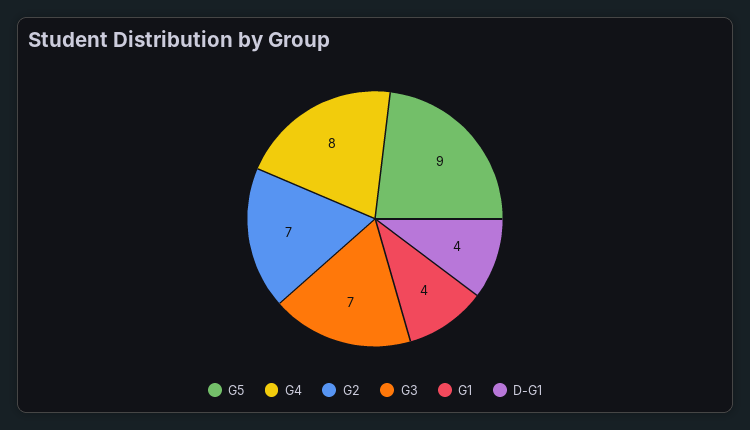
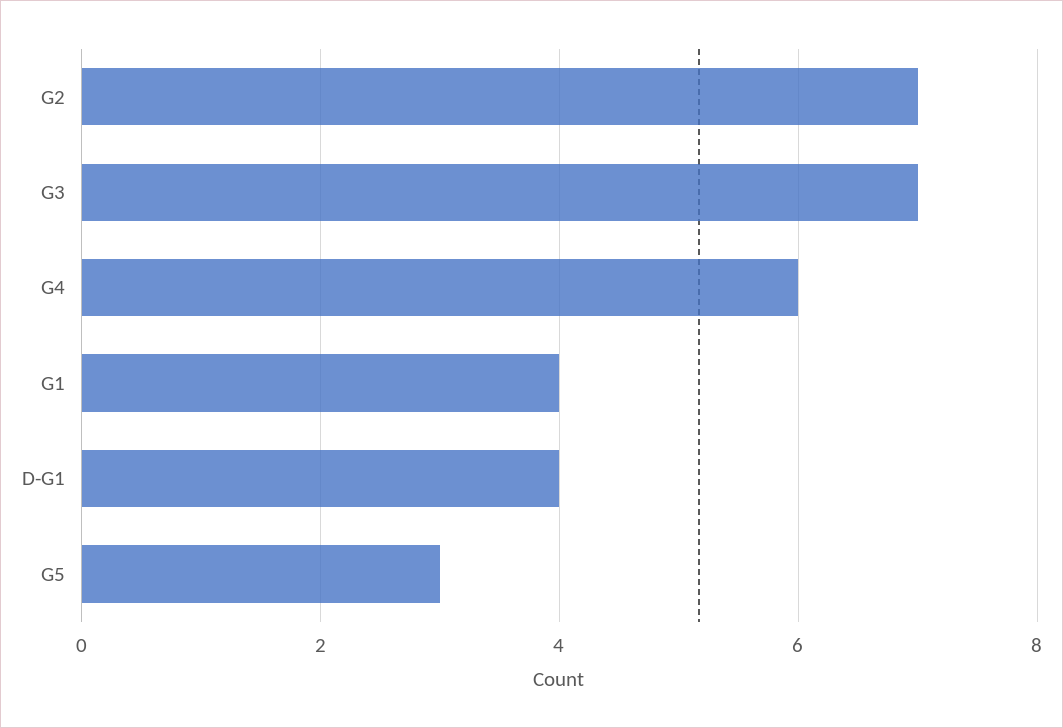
G5: 9 -> 3
G4: 8 -> 6

